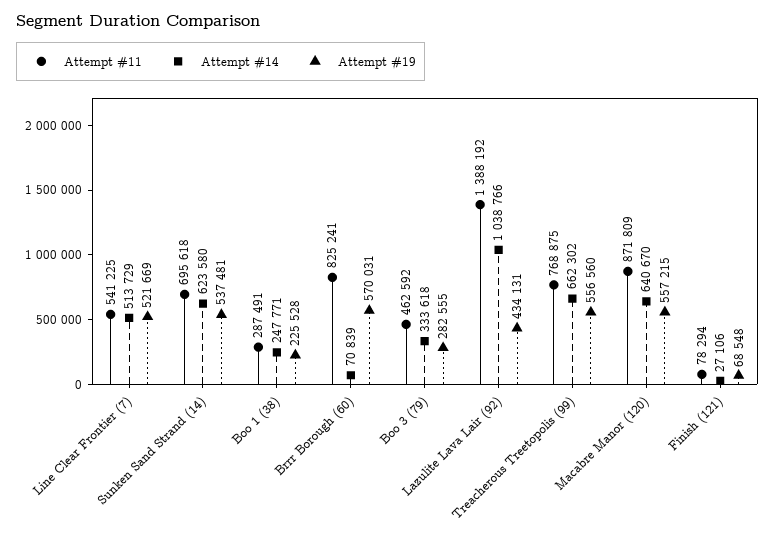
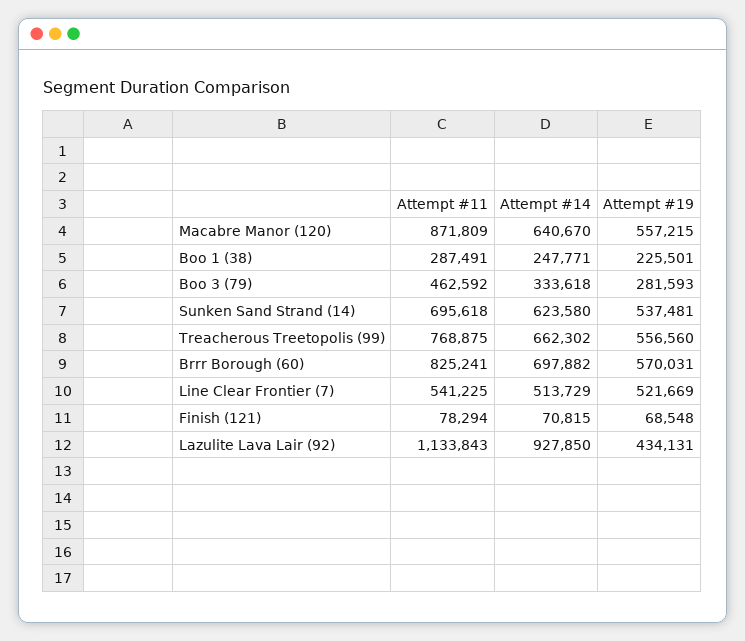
Attempt #19, Boo 1 (38): 225528 -> 225501
Attempt #14, Brrr Borough (60): 70839 -> 697882
Attempt #19, Boo 3 (79): 282555 -> 281593
Attempt #11, Lazulite Lava Lair (92): 1388192 -> 1133843
Attempt #14, Lazulite Lava Lair (92): 1038766 -> 927850
Attempt #14, Finish (121): 27106 -> 70815

